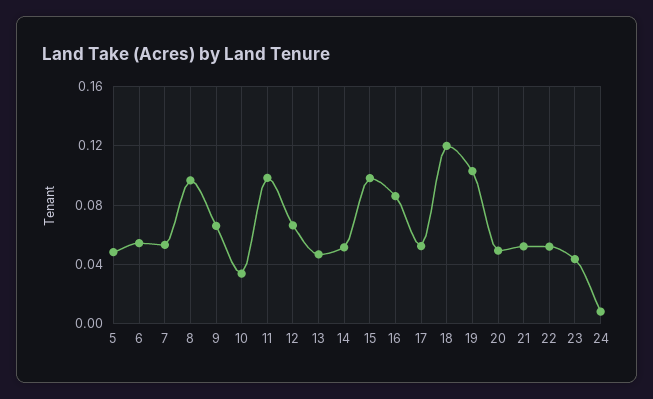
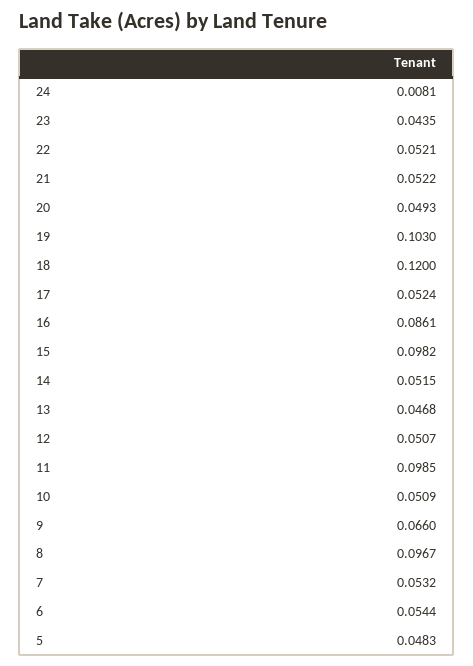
10: 0.035 -> 0.0509
12: 0.065 -> 0.0507

